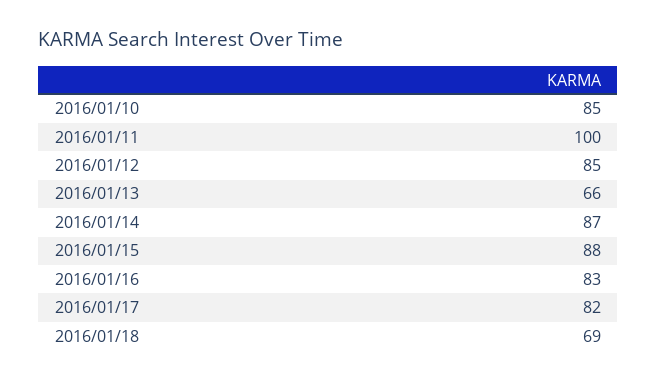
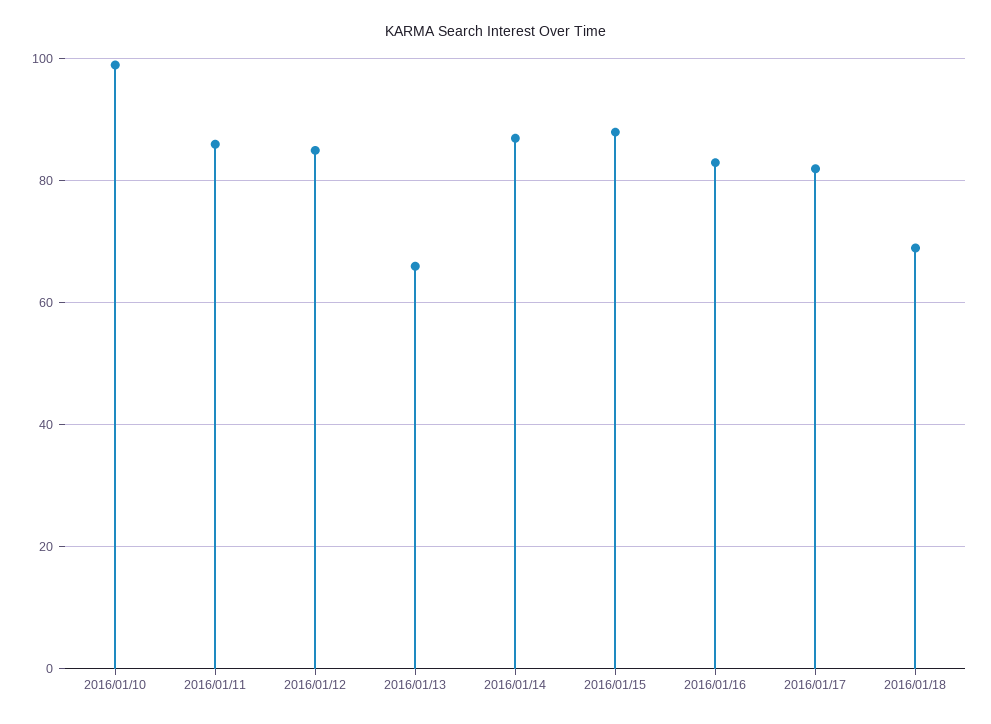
2016/01/10: 85 -> 100
2016/01/11: 100 -> 85

